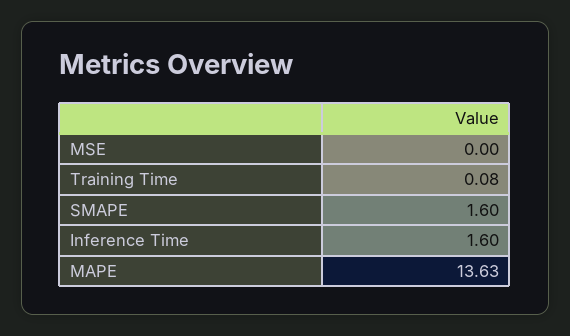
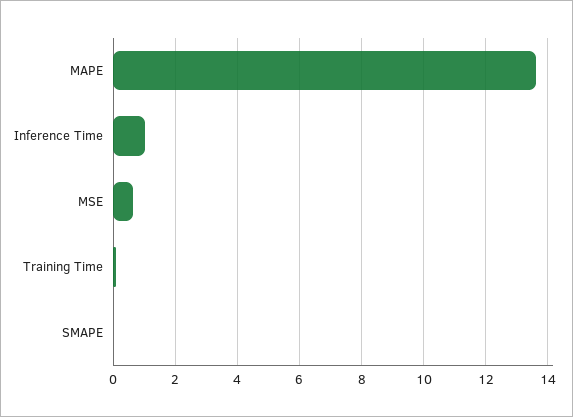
MSE: 0 -> 0.6
SMAPE: 1.6 -> 0
Inference Time: 1.6 -> 1

